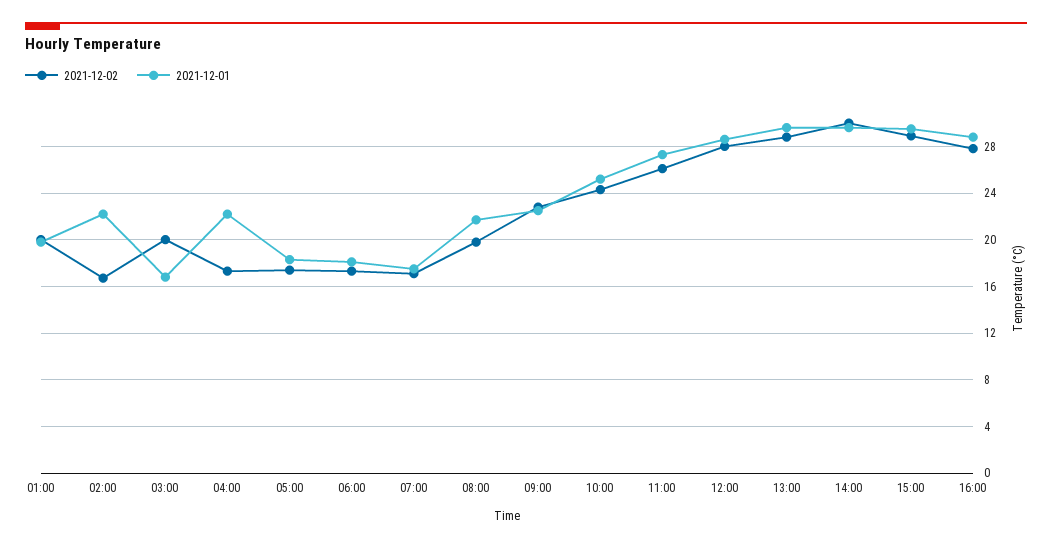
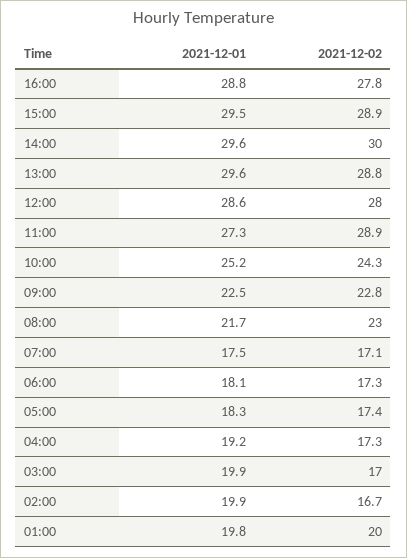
2021-12-01, 02:00: 22 -> 19.9
2021-12-02, 03:00: 20 -> 17
2021-12-01, 03:00: 17 -> 19.9
2021-12-01, 04:00: 22 -> 19.2
2021-12-02, 08:00: 20 -> 23
2021-12-02, 11:00: 26 -> 28.9

